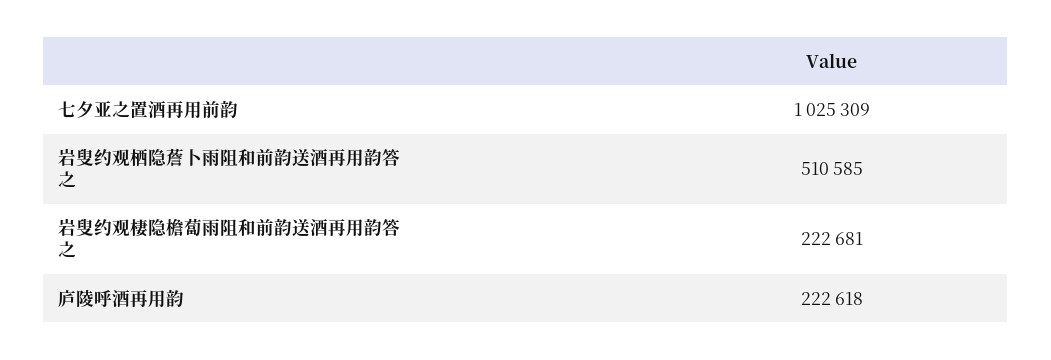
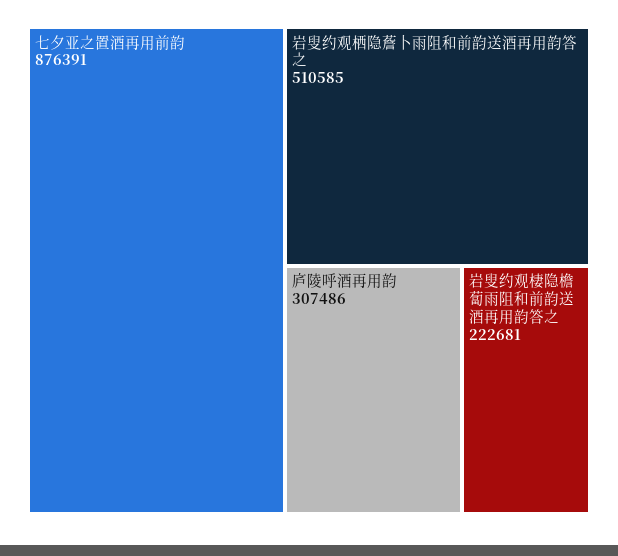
七夕亚之置酒再用前韵: 1025309 -> 876391
庐陵呼酒再用韵: 222618 -> 307486

